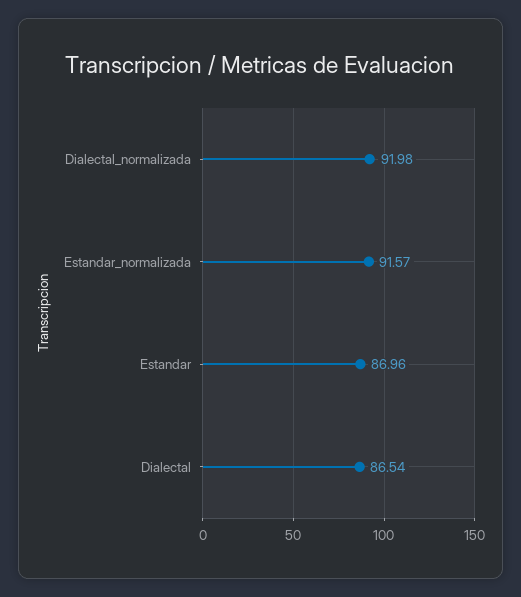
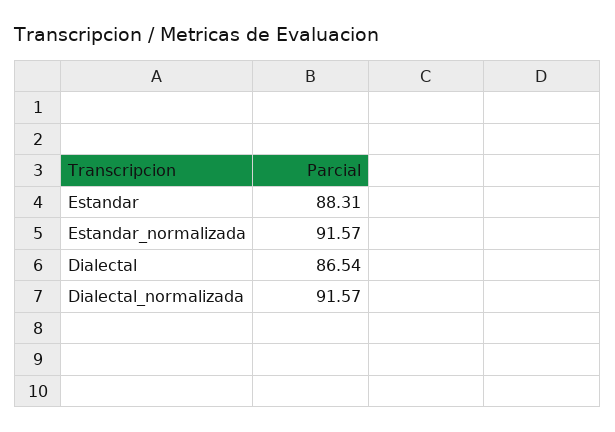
Dialectal_normalizada: 91.98 -> 91.57
Estandar: 86.96 -> 88.31

